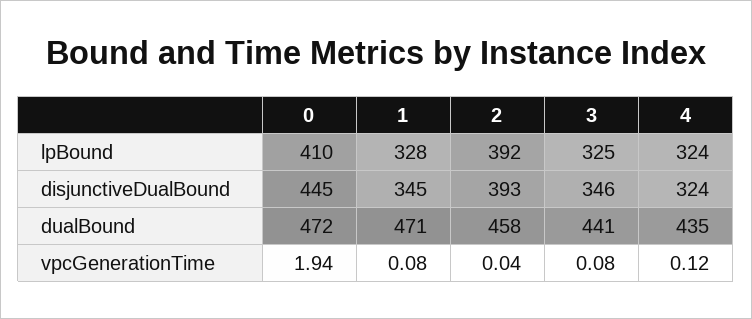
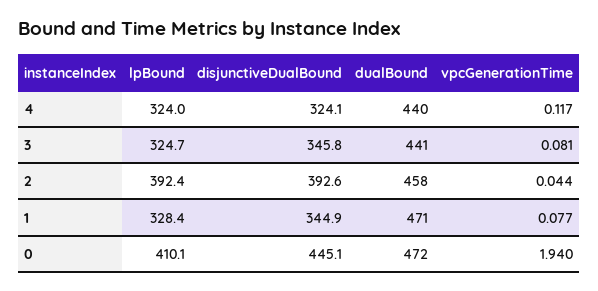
4, dualBound: 435 -> 440

